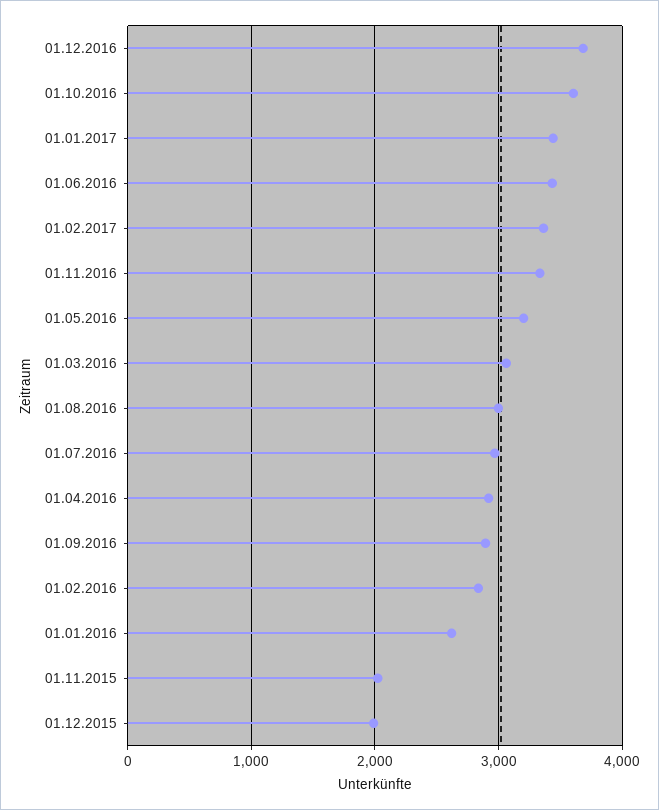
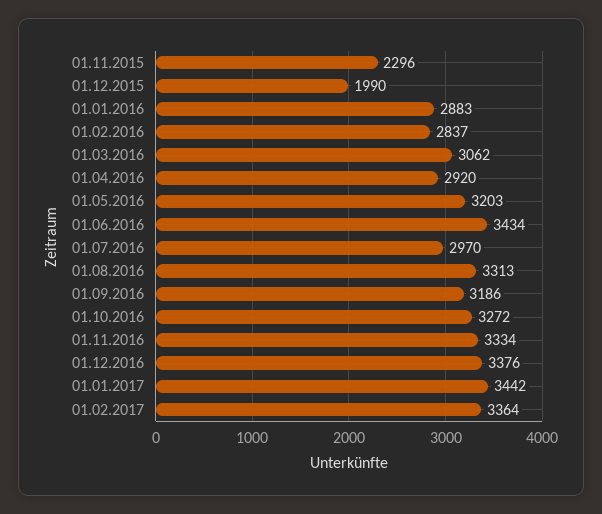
01.12.2016: 3700 -> 3376
01.10.2016: 3600 -> 3272
01.08.2016: 3000 -> 3313
01.09.2016: 2900 -> 3186
01.01.2016: 2600 -> 2883
01.11.2015: 2000 -> 2296

